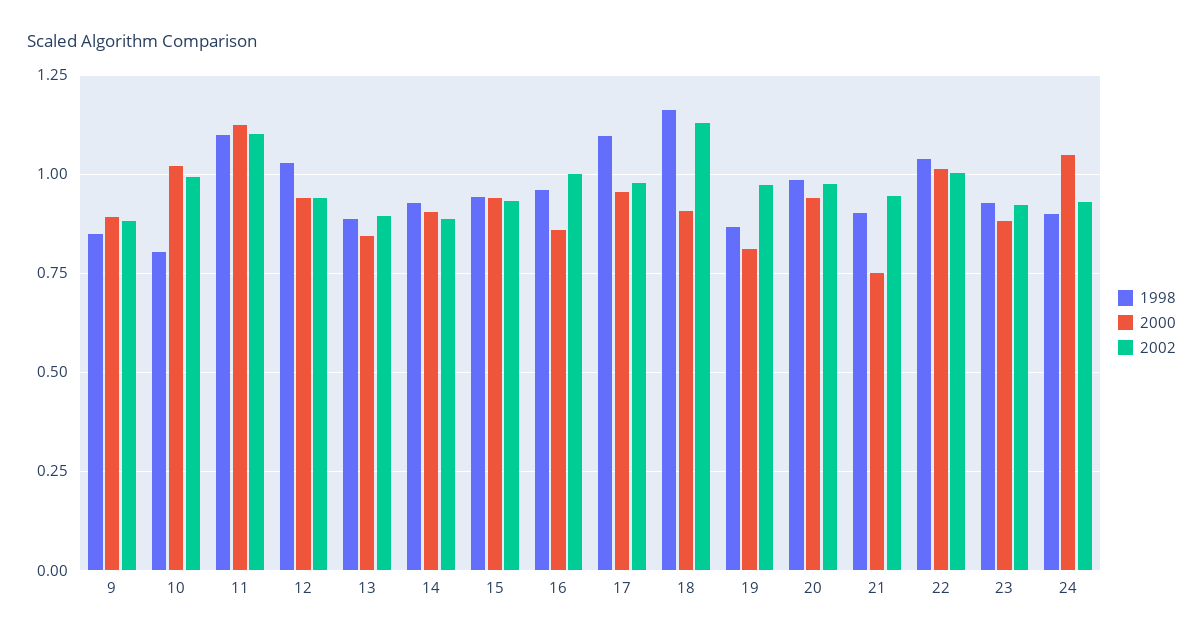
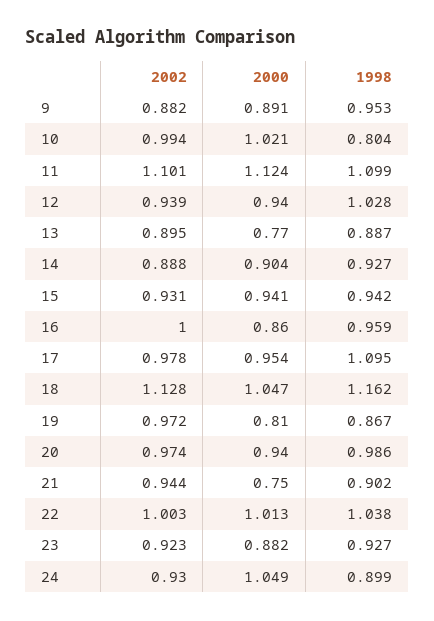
1998, 9: 0.85 -> 0.953
2000, 13: 0.85 -> 0.77
2000, 18: 0.9 -> 1.047

